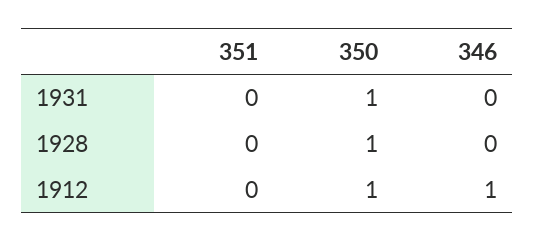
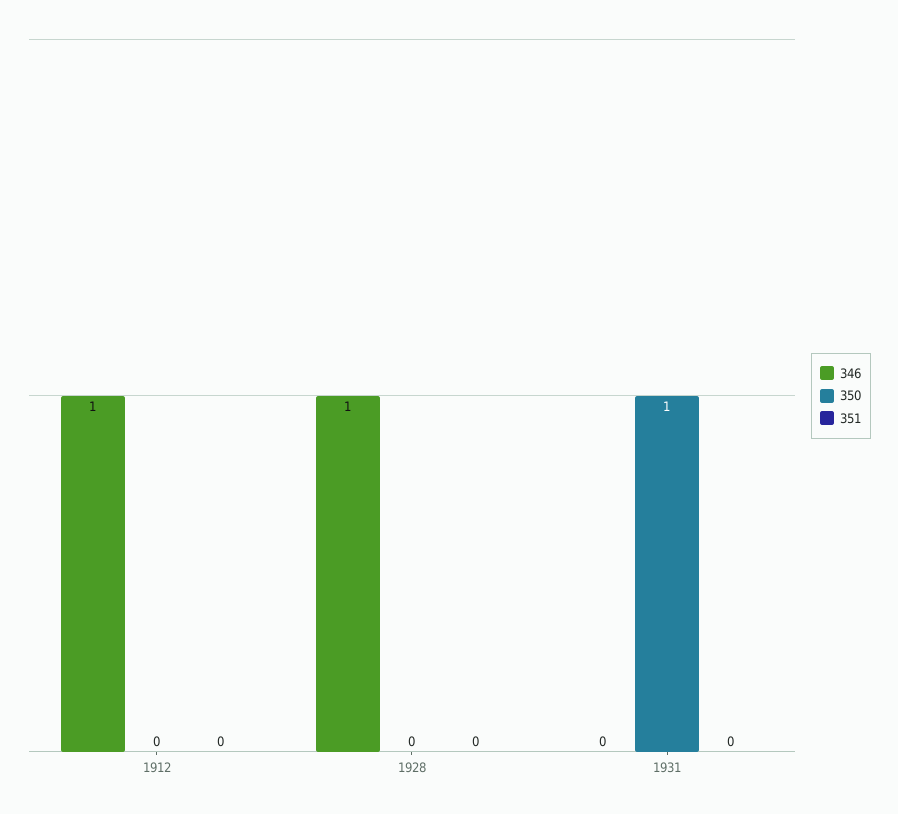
350, 1928: 1 -> 0
346, 1928: 0 -> 1
350, 1912: 1 -> 0

